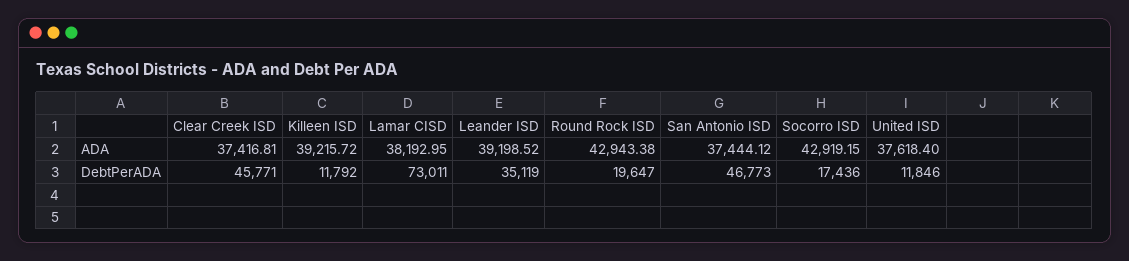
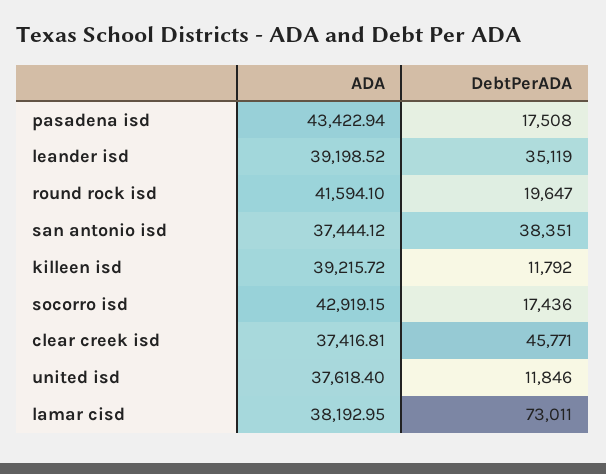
Round Rock ISD, ADA: 42943.38 -> 41594.1
San Antonio ISD, DebtPerADA: 46773 -> 38351
pasadena isd, ADA: none -> 43422.94
pasadena isd, DebtPerADA: none -> 17508

